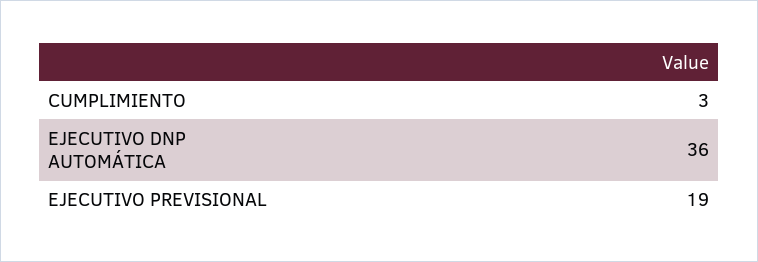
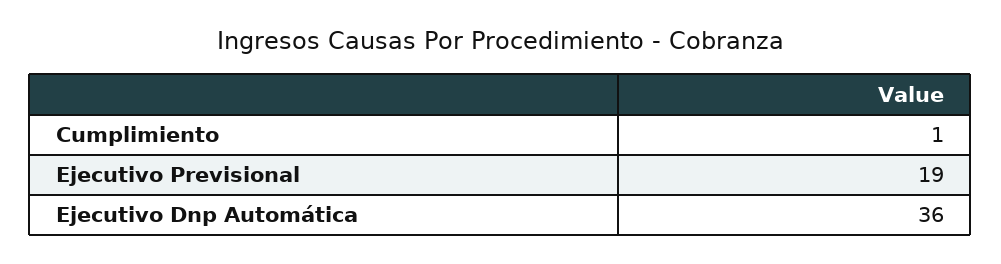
CUMPLIMIENTO: 3 -> 1

